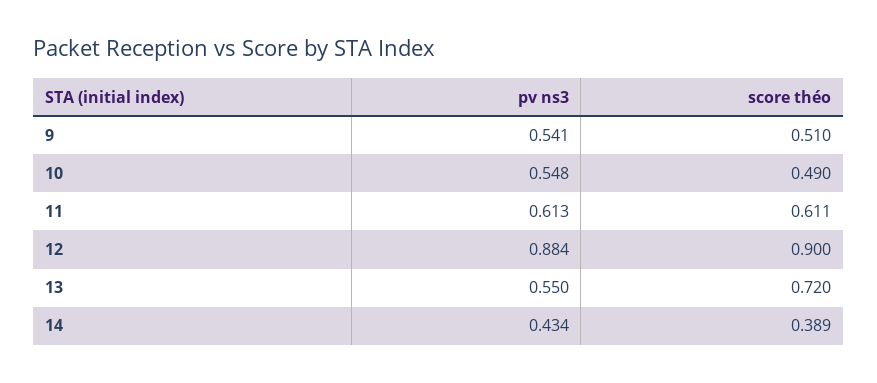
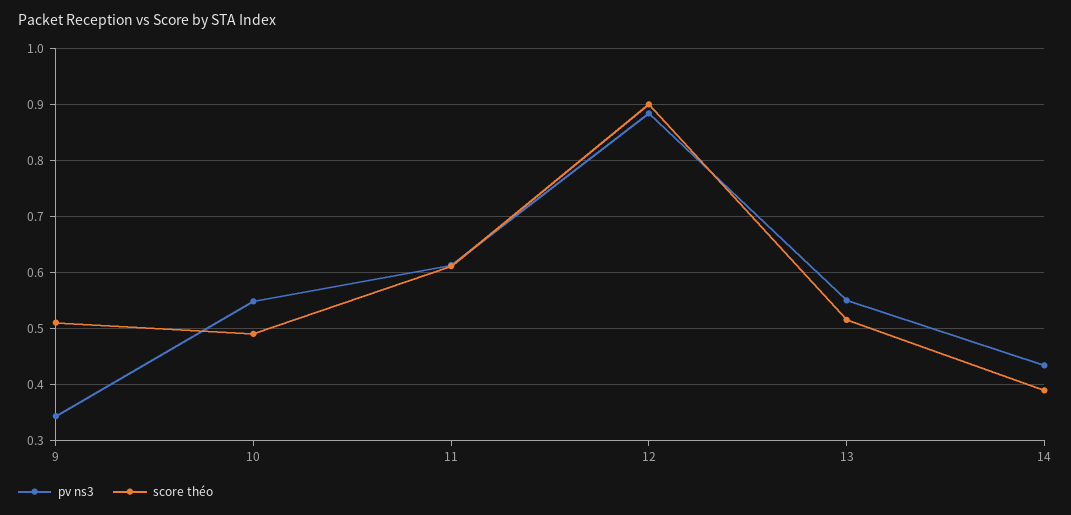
pv ns3, 9: 0.541 -> 0.34
score théo, 13: 0.72 -> 0.52

